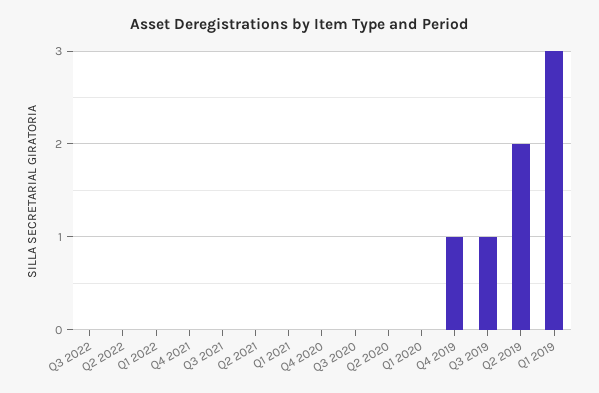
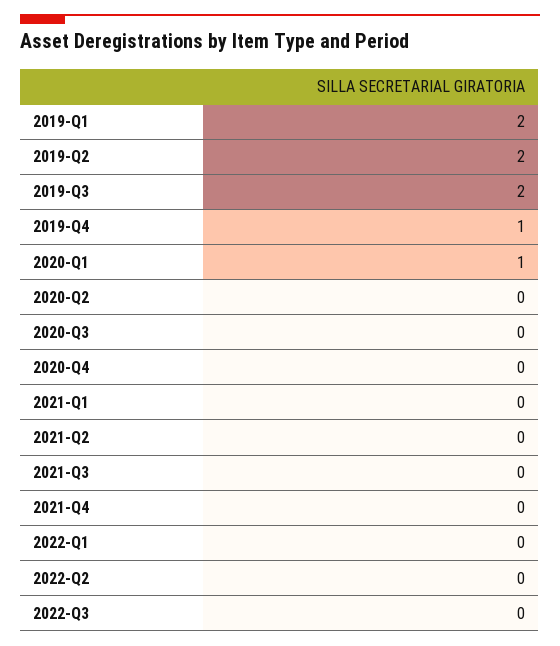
Q1 2020: 0 -> 1
Q3 2019: 1 -> 2
Q1 2019: 3 -> 2

